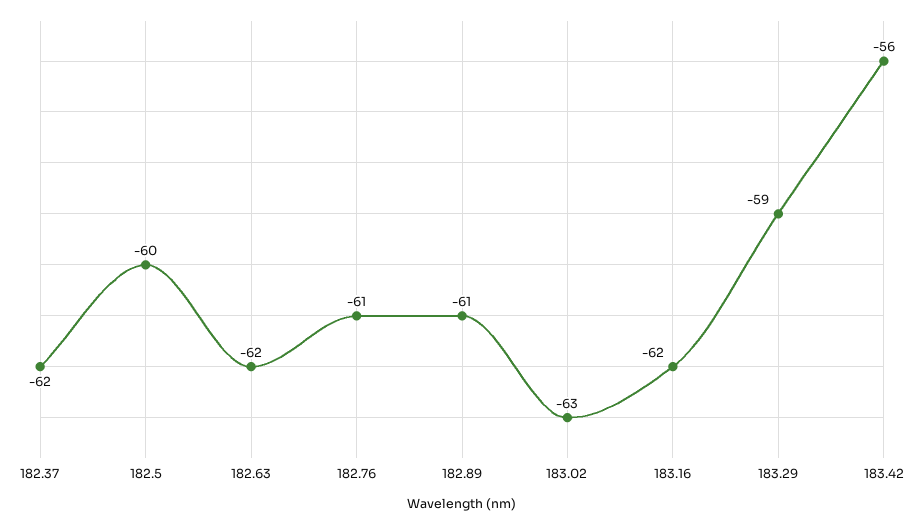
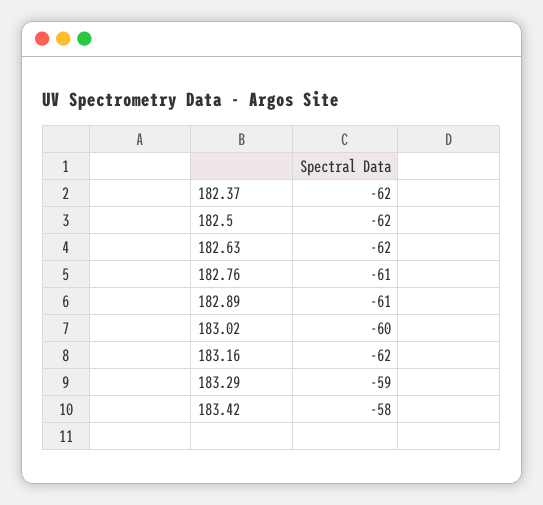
182.5: -60 -> -62
183.02: -63 -> -60
183.42: -56 -> -58

